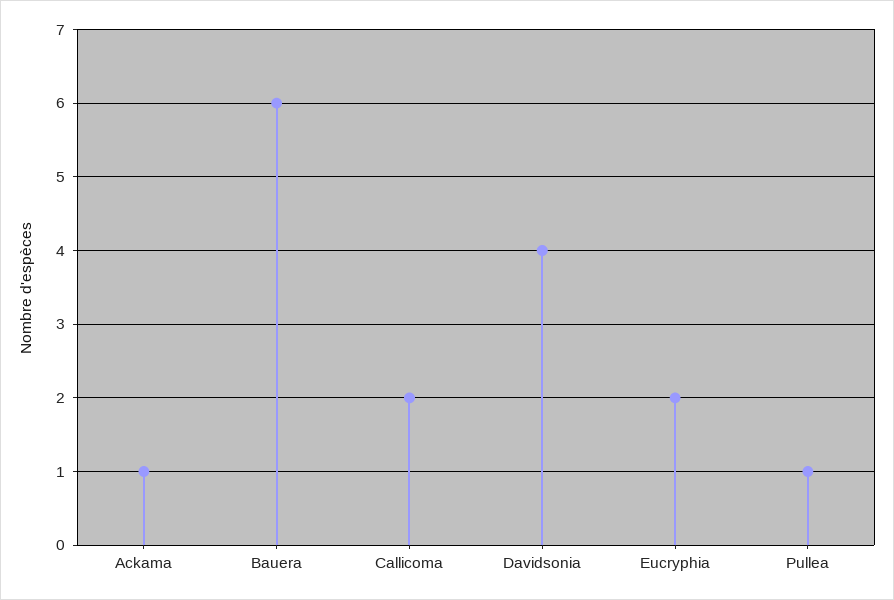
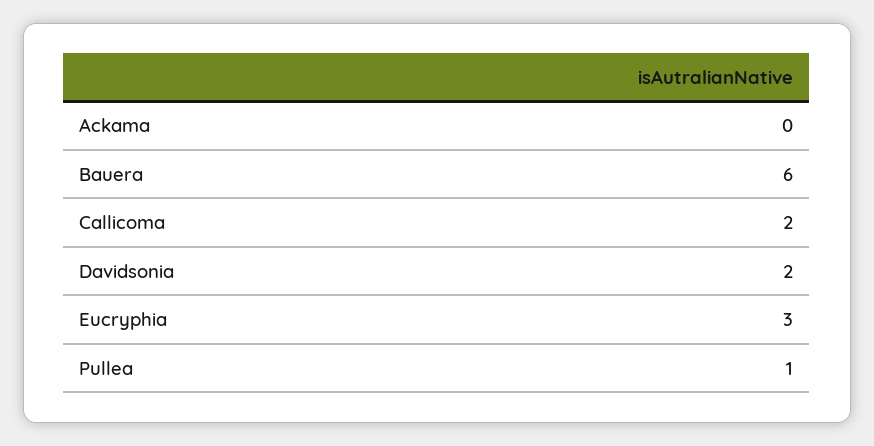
Ackama: 1 -> 0
Davidsonia: 4 -> 2
Eucryphia: 2 -> 3

